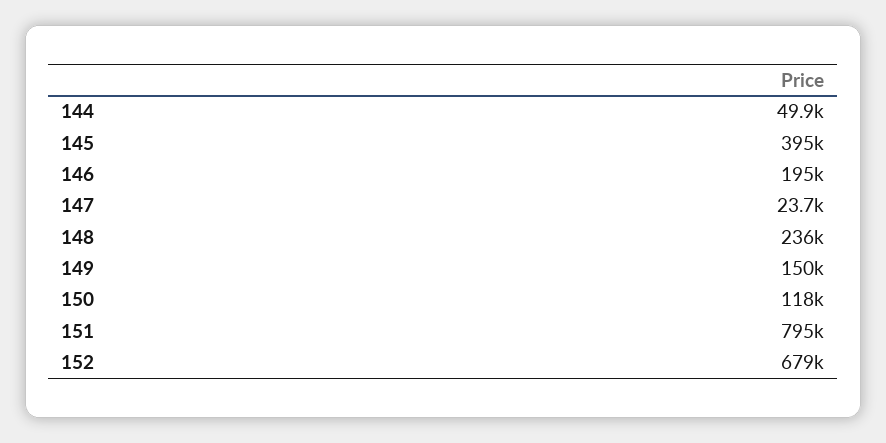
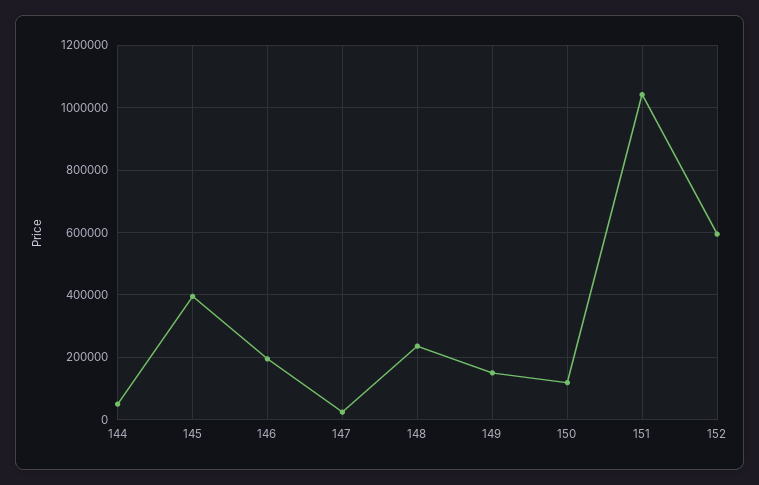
151: 795000 -> 1040000
152: 679000 -> 600000

